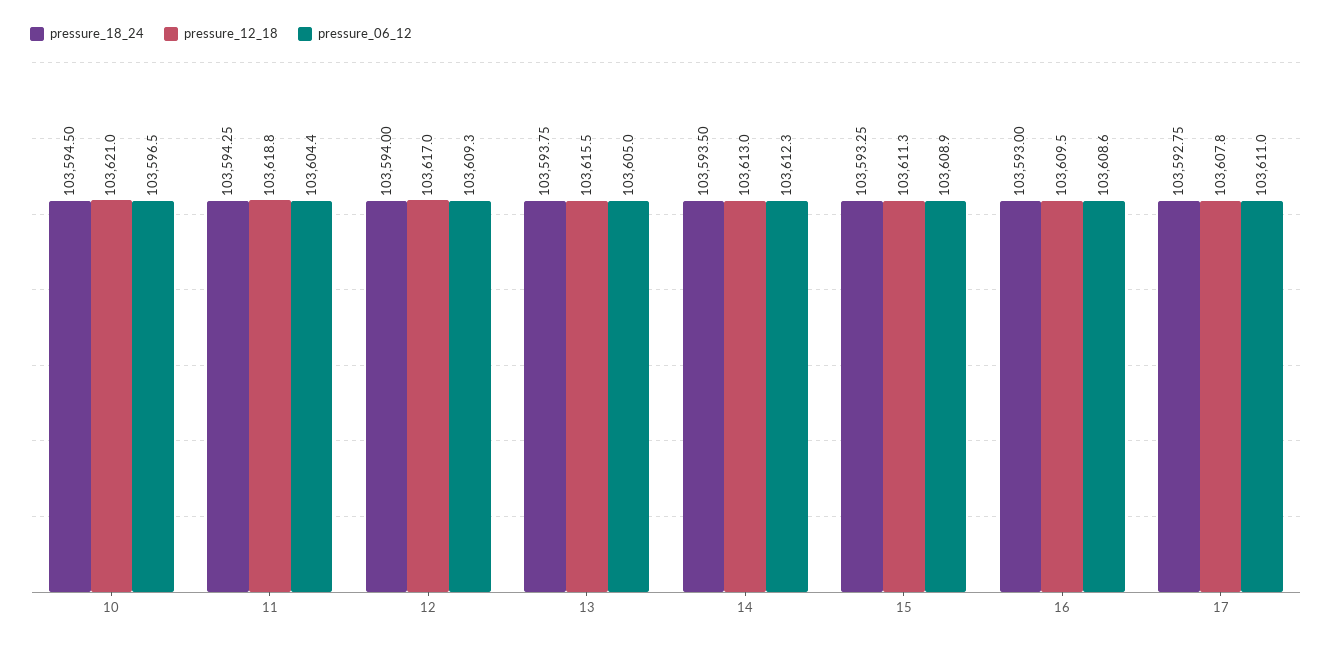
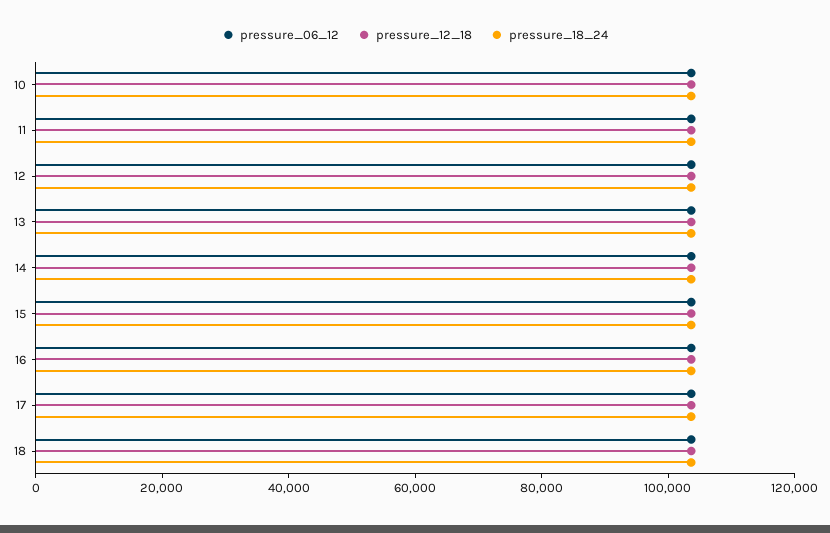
pressure_06_12, 18: none -> 105000
pressure_12_18, 18: none -> 105000
pressure_18_24, 18: none -> 105000

